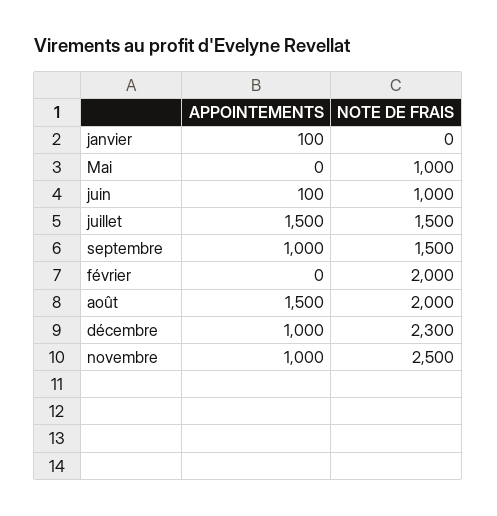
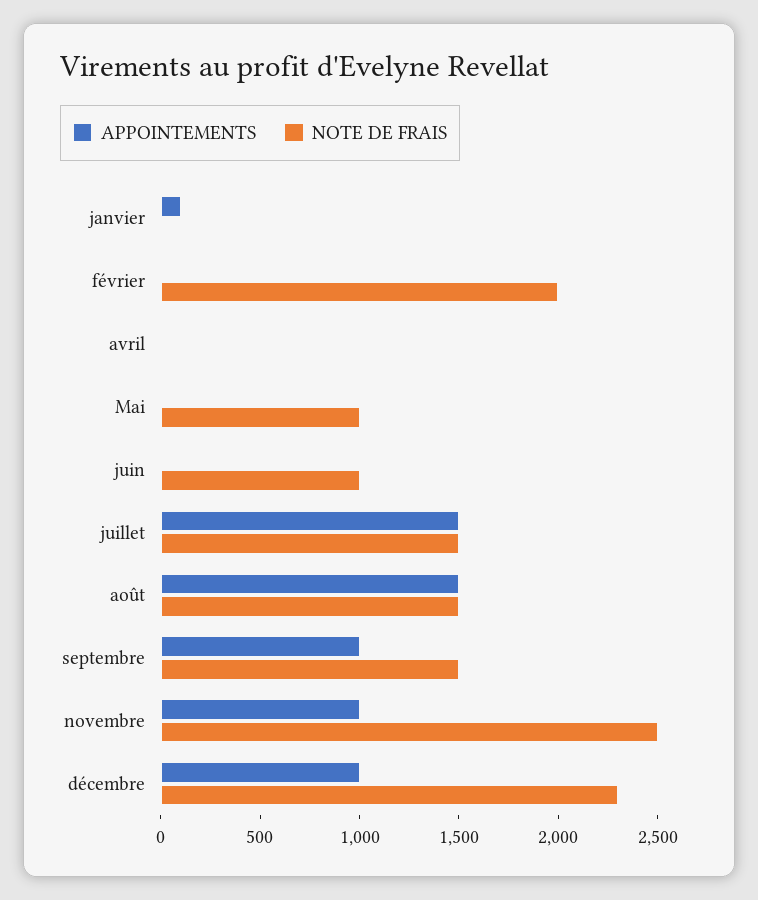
APPOINTEMENTS, juin: 100 -> 0
NOTE DE FRAIS, août: 2000 -> 1500
APPOINTEMENTS, avril: none -> 0
NOTE DE FRAIS, avril: none -> 0

